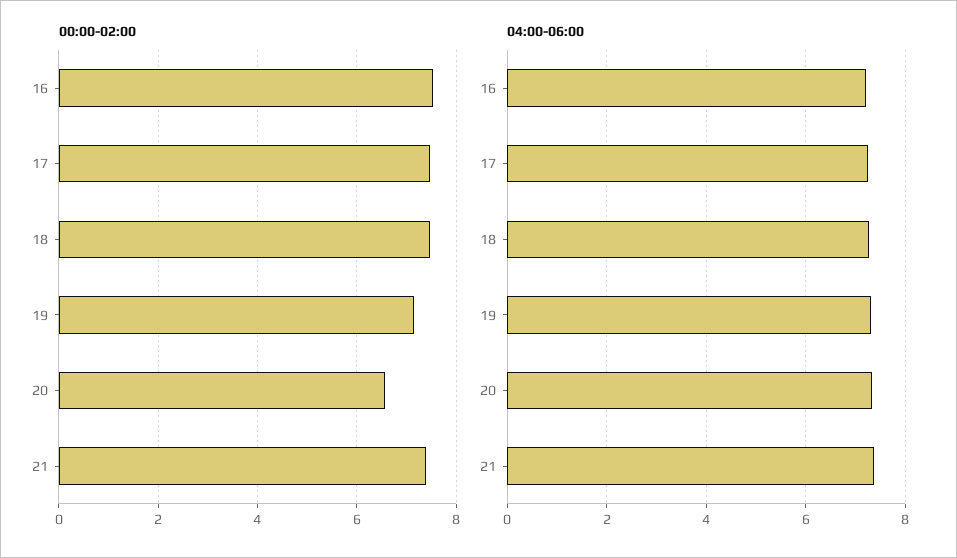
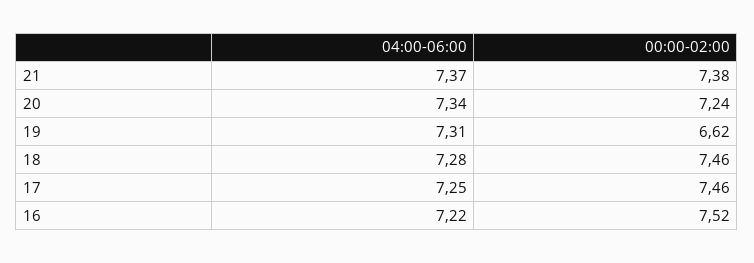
00:00-02:00, 19: 7.2 -> 6.62
00:00-02:00, 20: 6.6 -> 7.24

